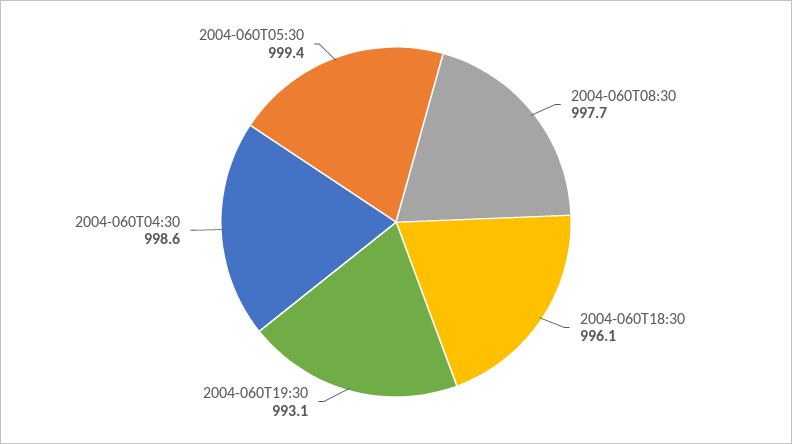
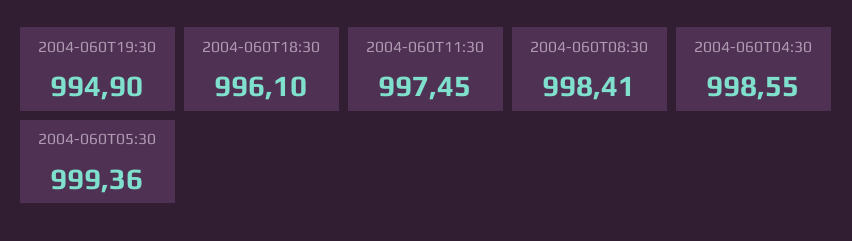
2004-060T08:30: 997.7 -> 998.41
2004-060T19:30: 993.1 -> 994.9
2004-060T11:30: none -> 997.45

